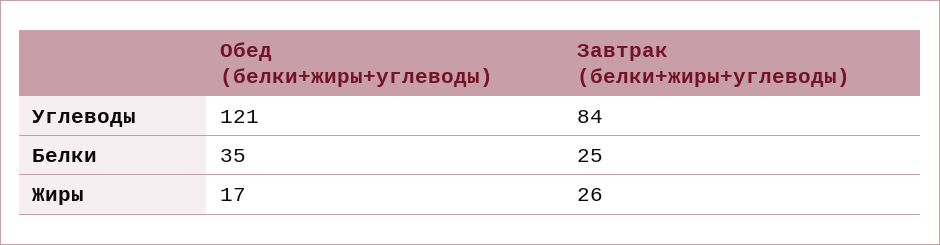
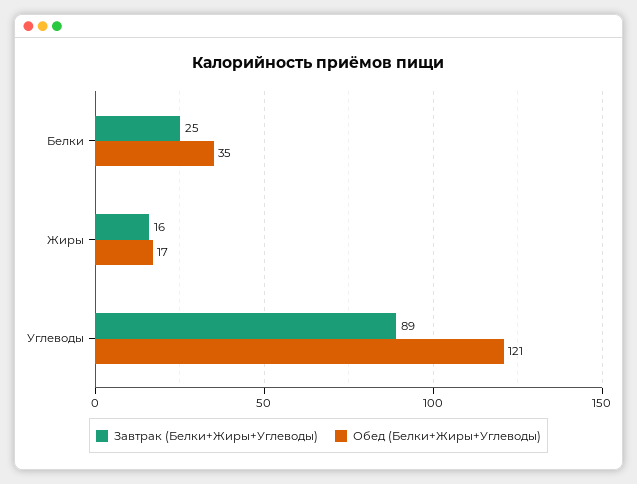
Завтрак (белки+жиры+углеводы), Углеводы: 84 -> 89
Завтрак (белки+жиры+углеводы), Жиры: 26 -> 16

